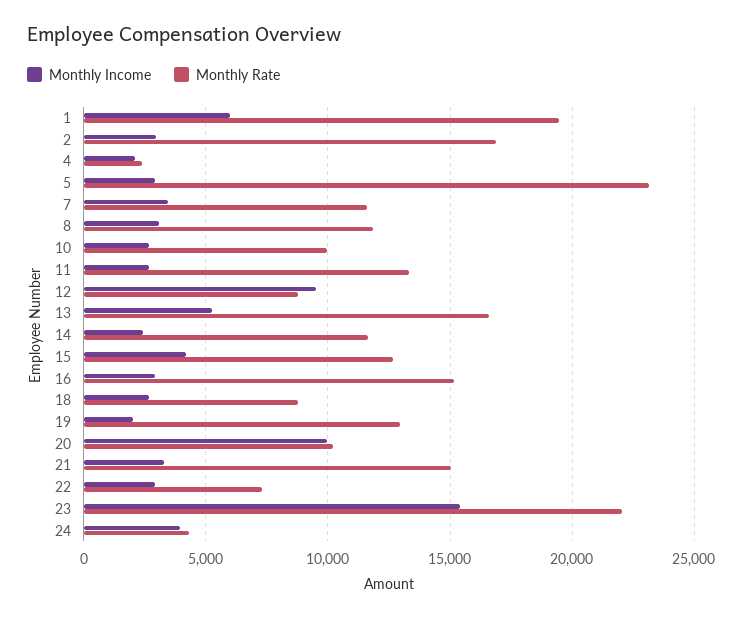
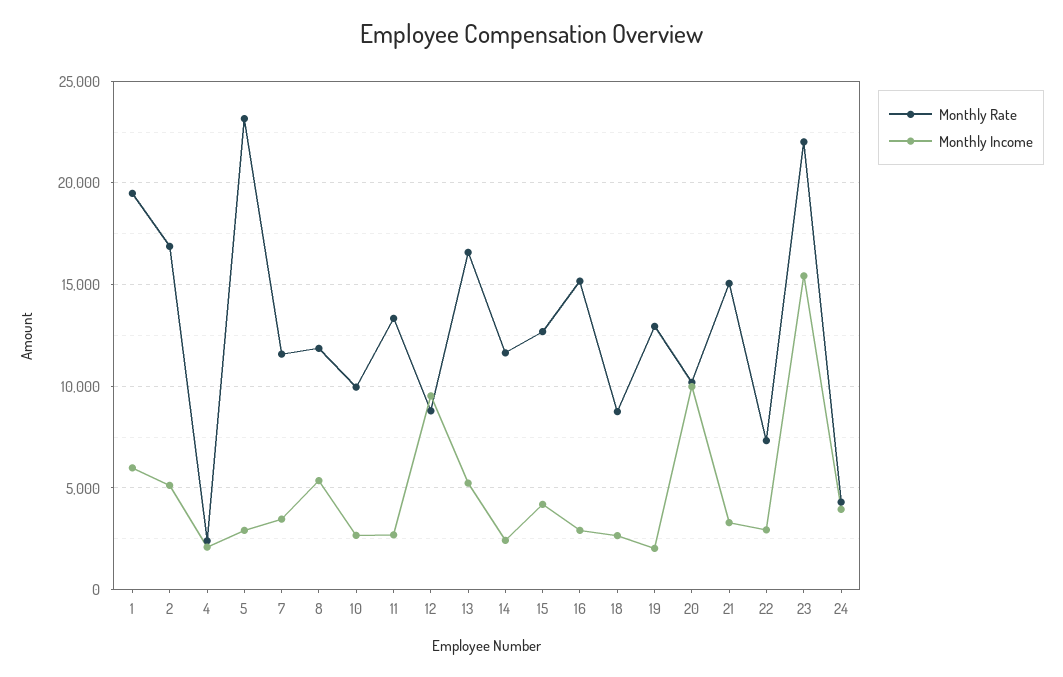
Monthly Income, 2: 3000 -> 5000
Monthly Income, 8: 3000 -> 5500

